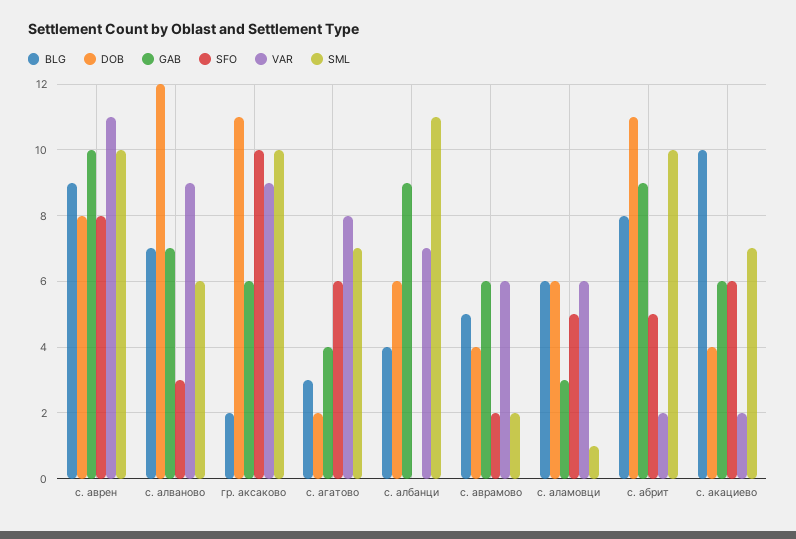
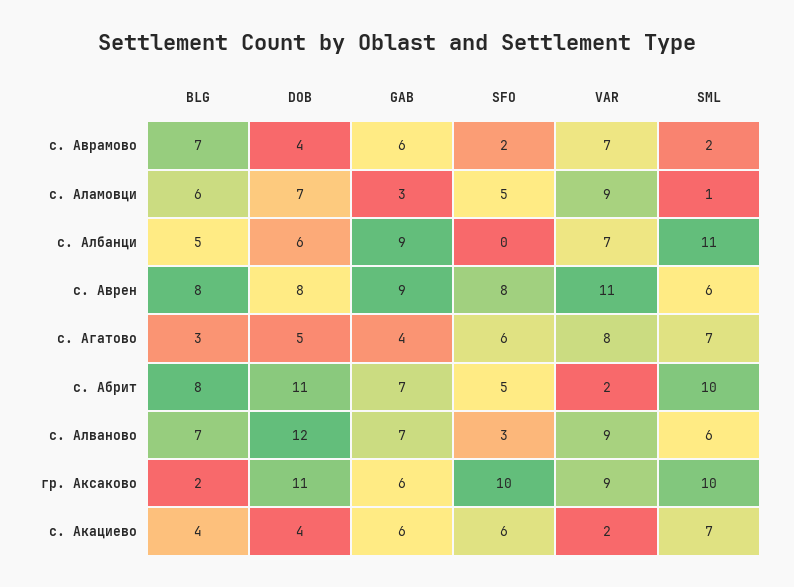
BLG, с. аврен: 9 -> 8
GAB, с. аврен: 10 -> 9
SML, с. аврен: 10 -> 6
DOB, с. агатово: 2 -> 5
BLG, с. албанци: 4 -> 5
BLG, с. аврамово: 5 -> 7
VAR, с. аврамово: 6 -> 7
DOB, с. аламовци: 6 -> 7
VAR, с. аламовци: 6 -> 9
GAB, с. абрит: 9 -> 7
BLG, с. акациево: 10 -> 4

